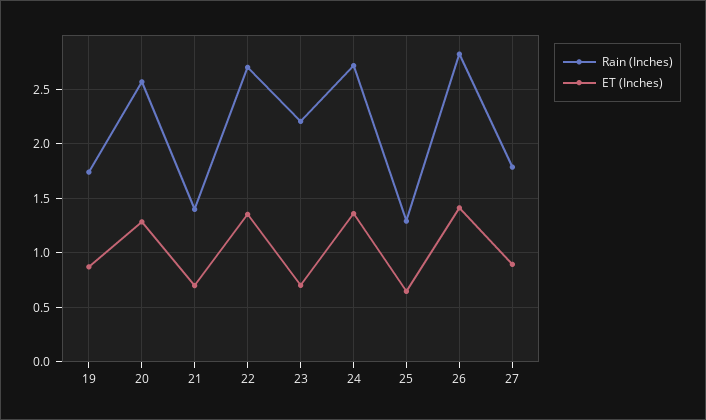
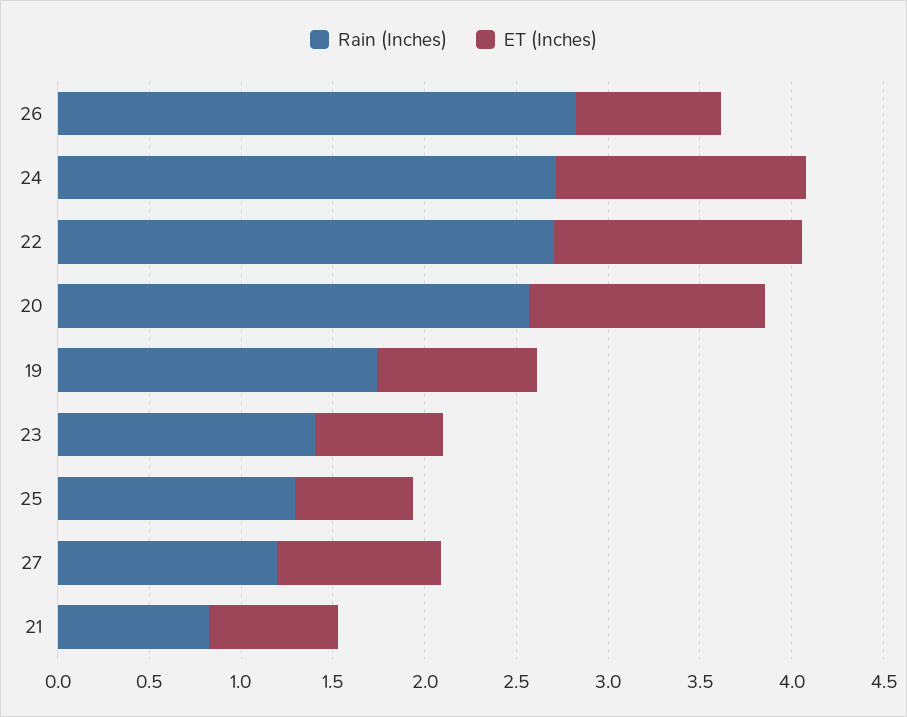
Rain (Inches), 21: 1.4 -> 0.8
Rain (Inches), 23: 2.2 -> 1.4
ET (Inches), 26: 1.4 -> 0.8
Rain (Inches), 27: 1.8 -> 1.2

